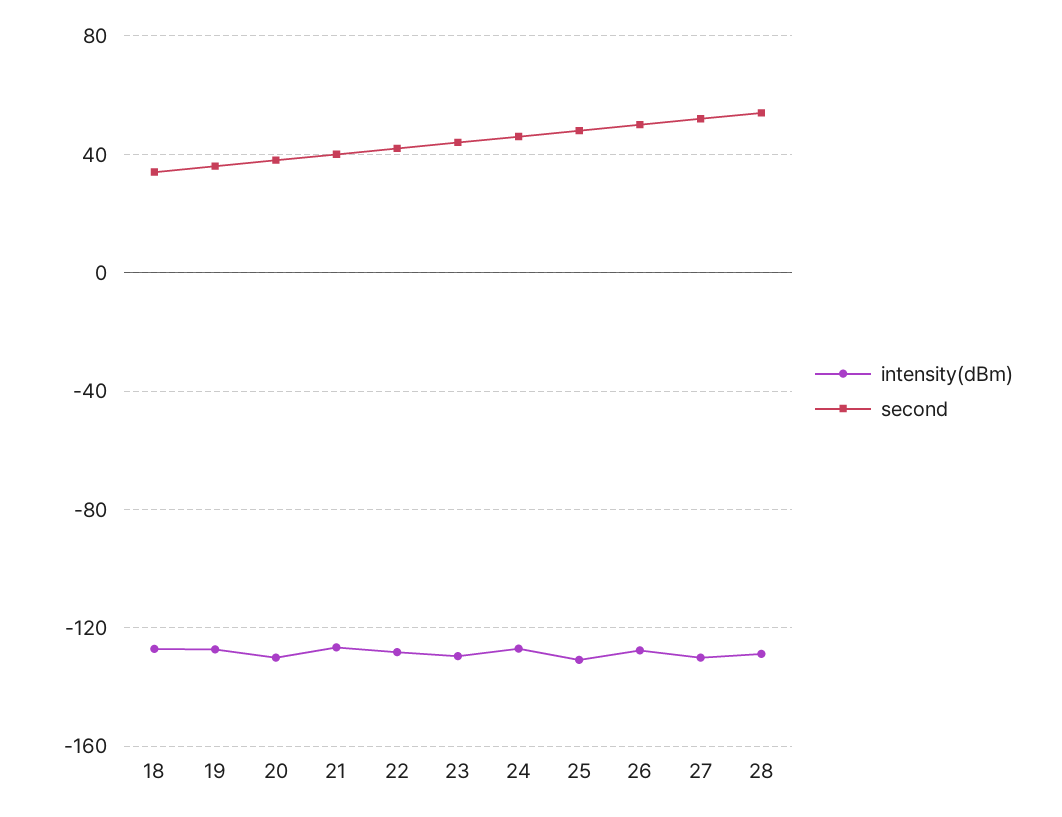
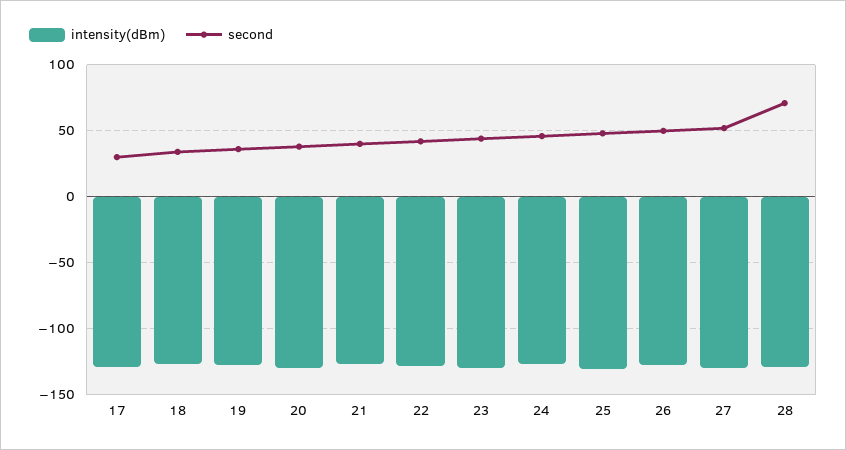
second, 28: 55 -> 70
intensity(dBm), 17: none -> -130
second, 17: none -> 30

